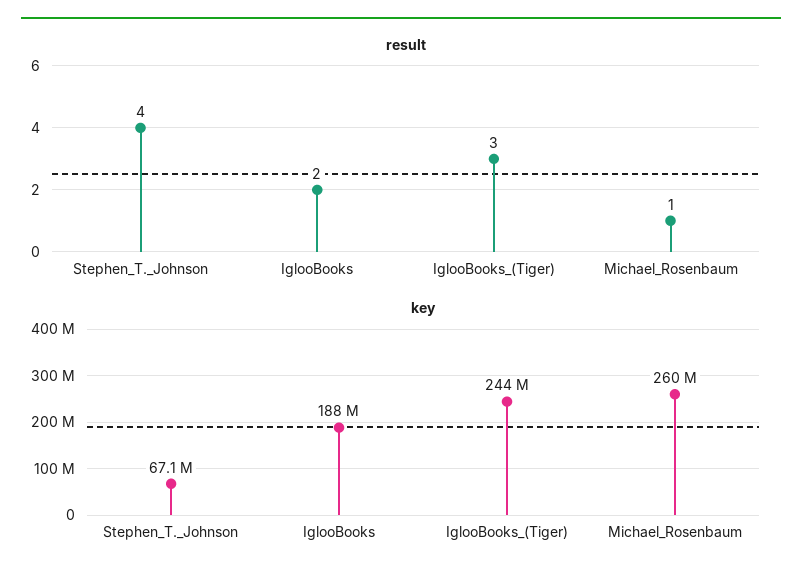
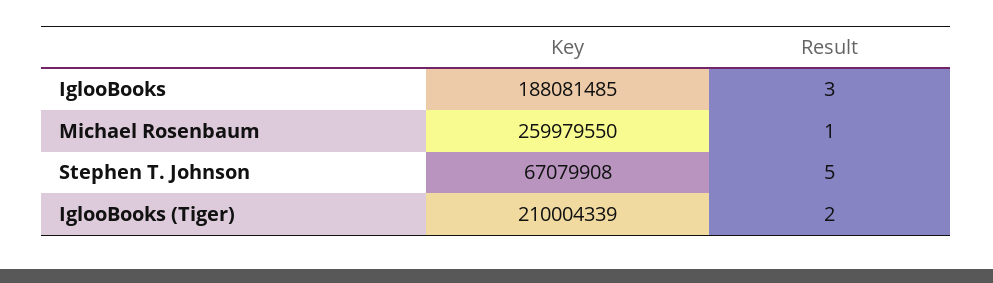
result, Stephen_T._Johnson: 4 -> 5
result, IglooBooks: 2 -> 3
result, IglooBooks_(Tiger): 3 -> 2
key, IglooBooks_(Tiger): 244000000 -> 210004339

